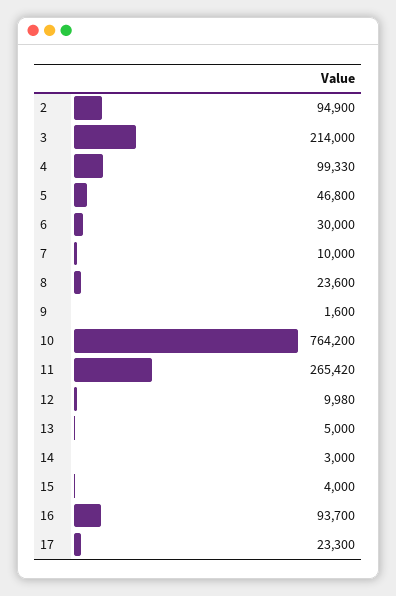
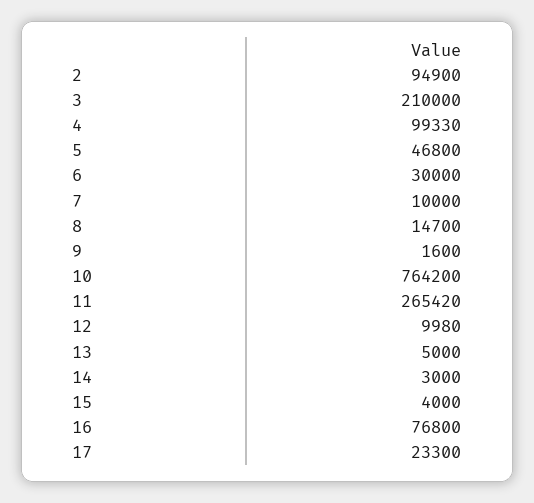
3: 214000 -> 210000
8: 23600 -> 14700
16: 93700 -> 76800

